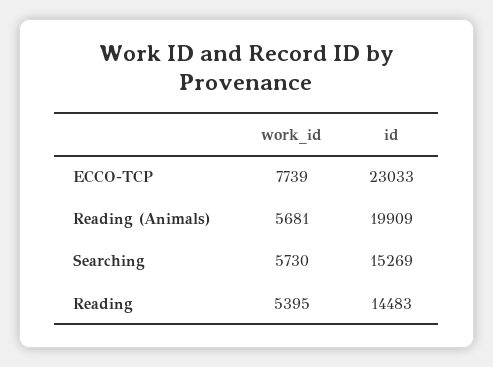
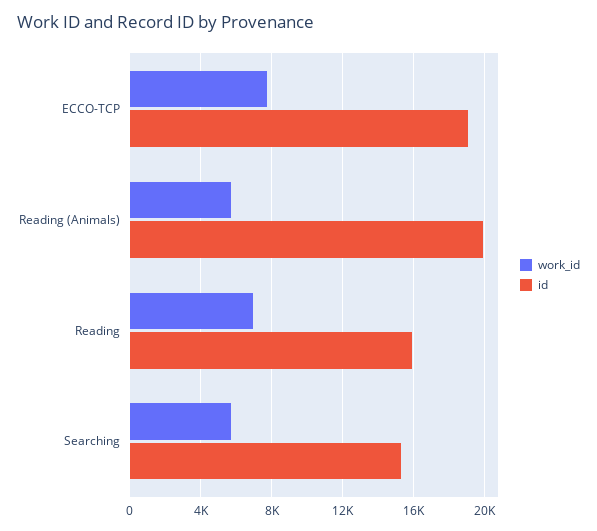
id, ECCO-TCP: 23033 -> 19000
work_id, Reading: 5395 -> 7000
id, Reading: 14483 -> 16000

